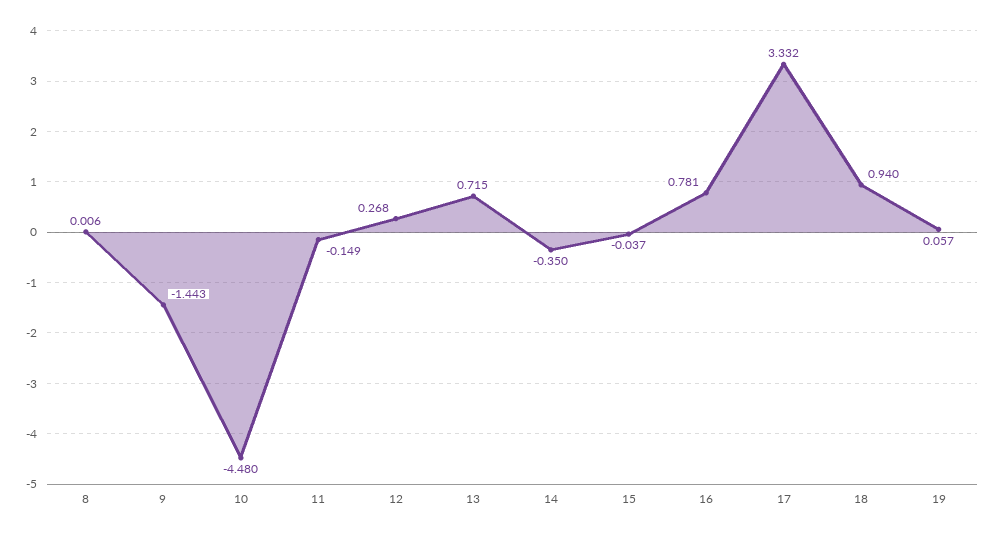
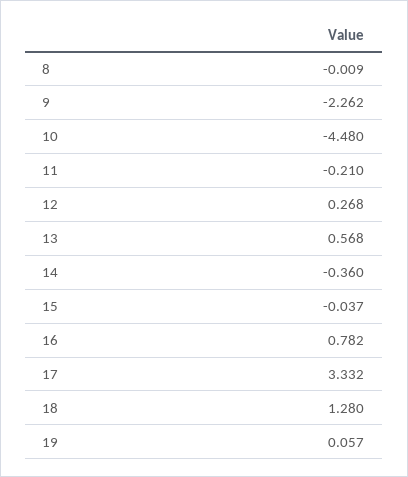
8: 0.006 -> -0.009
9: -1.443 -> -2.262
11: -0.149 -> -0.21
13: 0.715 -> 0.568
14: -0.35 -> -0.36
16: 0.781 -> 0.782
18: 0.94 -> 1.28

